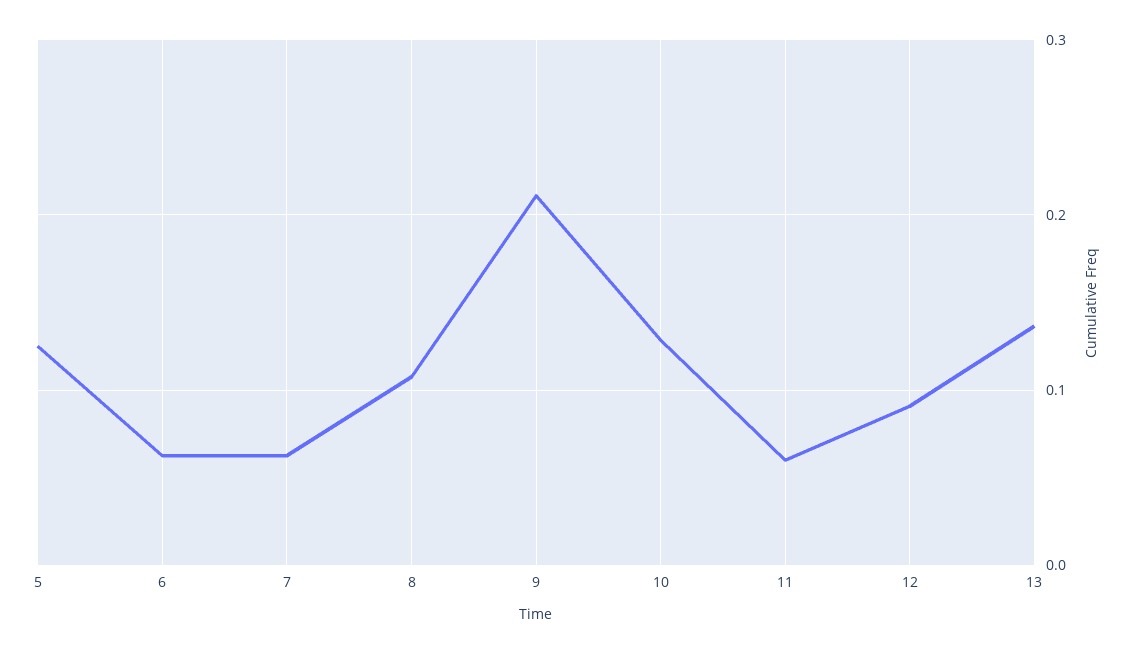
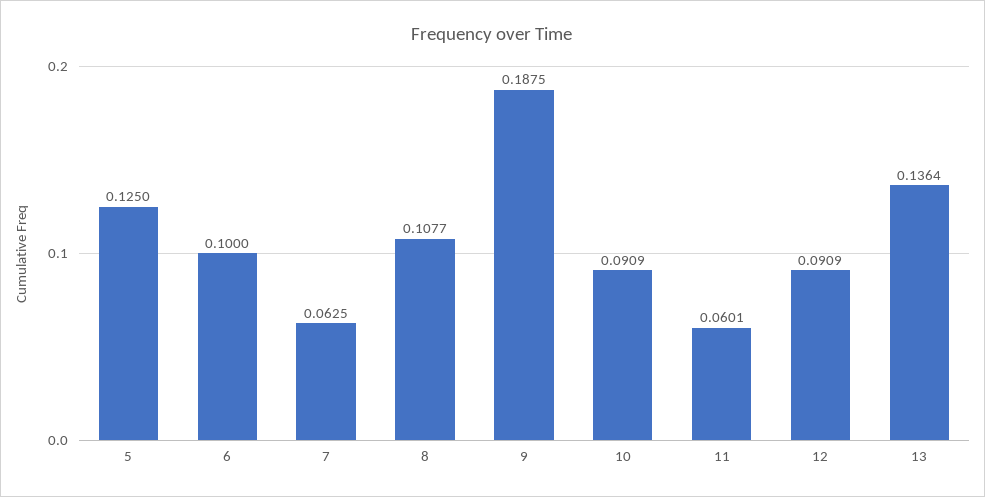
6: 0.06 -> 0.1
9: 0.21 -> 0.1875
10: 0.13 -> 0.0909

